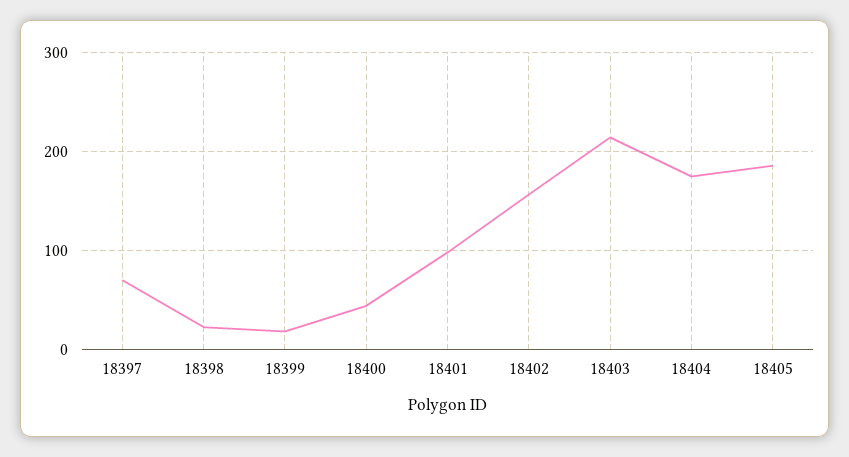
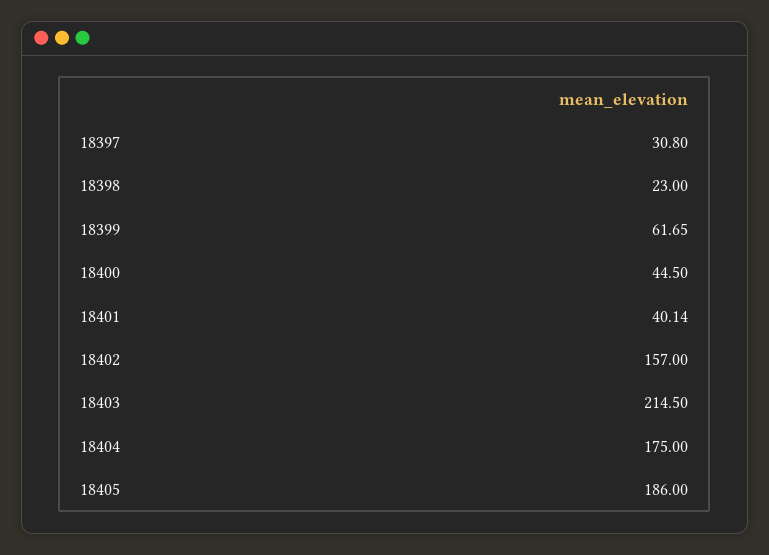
18397: 70 -> 30.8
18399: 20 -> 61.65
18401: 100 -> 40.14

